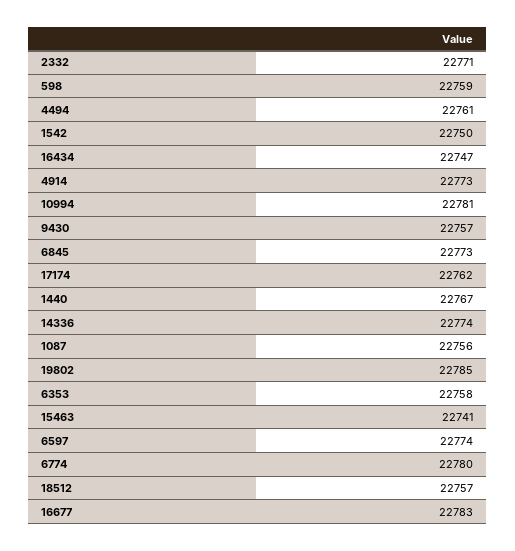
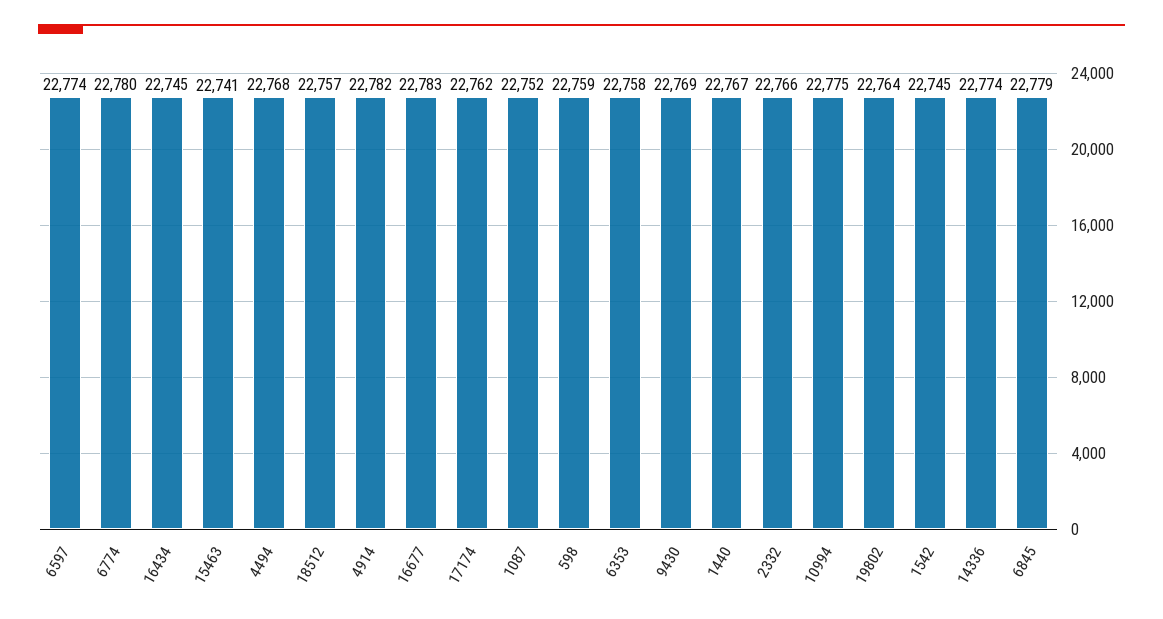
2332: 22771 -> 22766
4494: 22761 -> 22768
1542: 22750 -> 22745
16434: 22747 -> 22745
4914: 22773 -> 22782
10994: 22781 -> 22775
9430: 22757 -> 22769
6845: 22773 -> 22779
1087: 22756 -> 22752
19802: 22785 -> 22764

